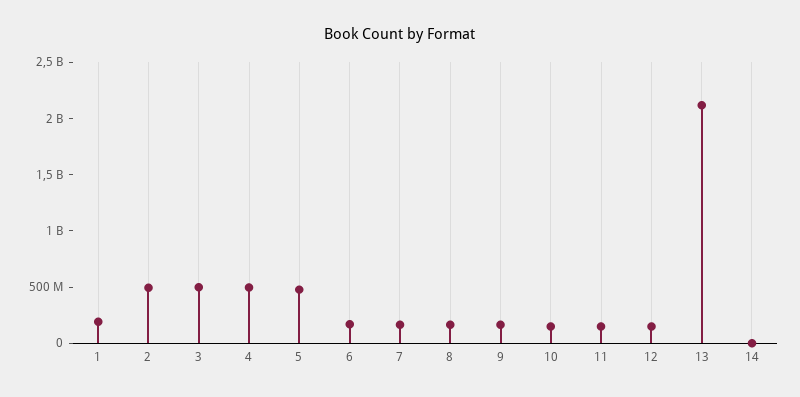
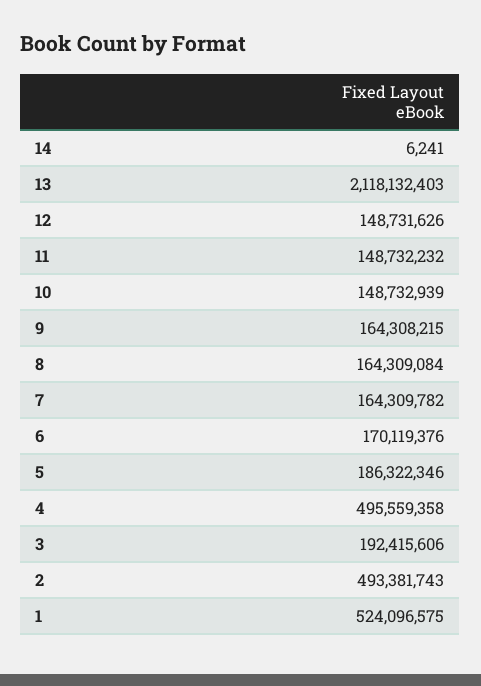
1: 200000000 -> 524096575
3: 500000000 -> 192415606
5: 500000000 -> 186322346

